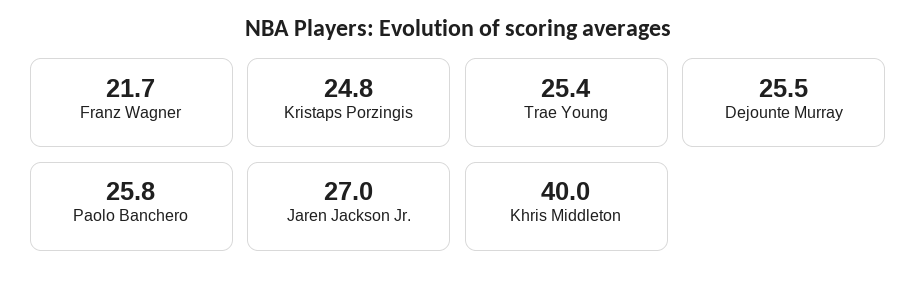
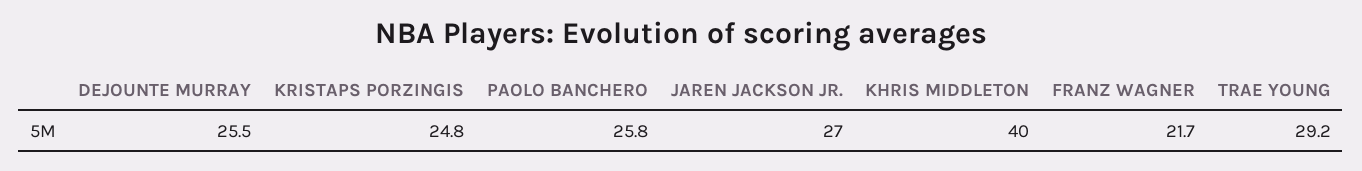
Trae Young: 25.4 -> 29.2

